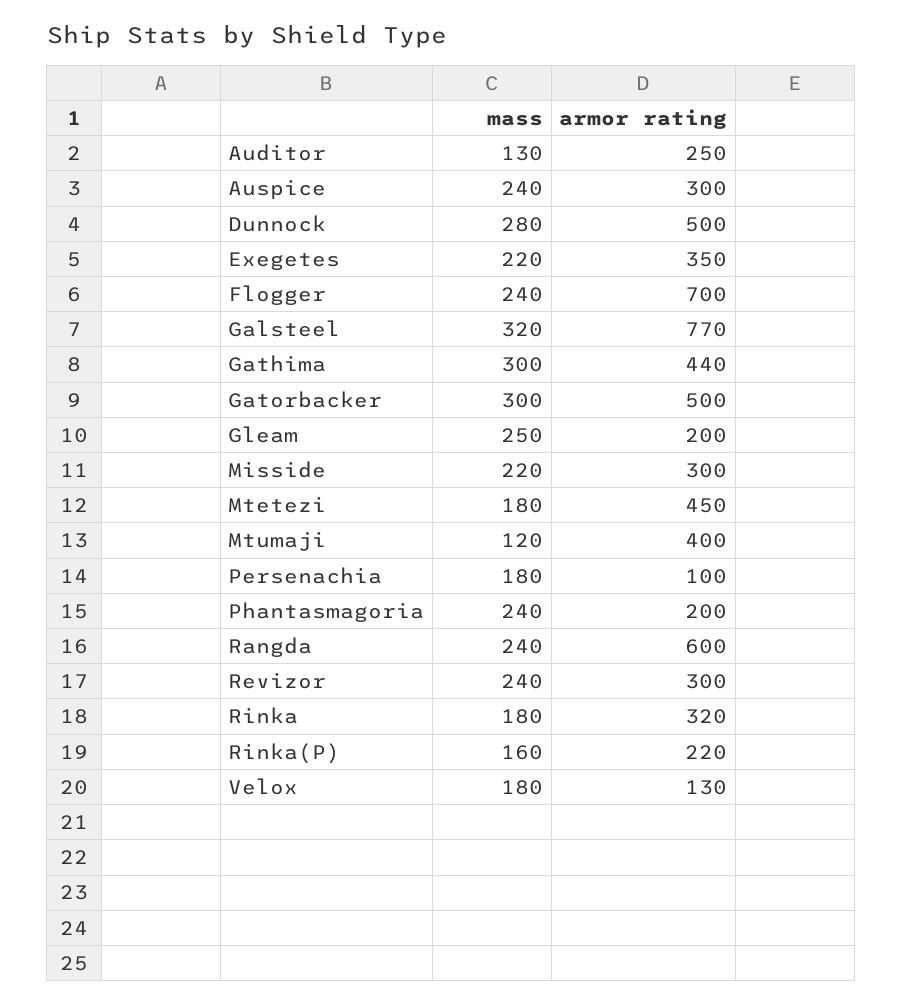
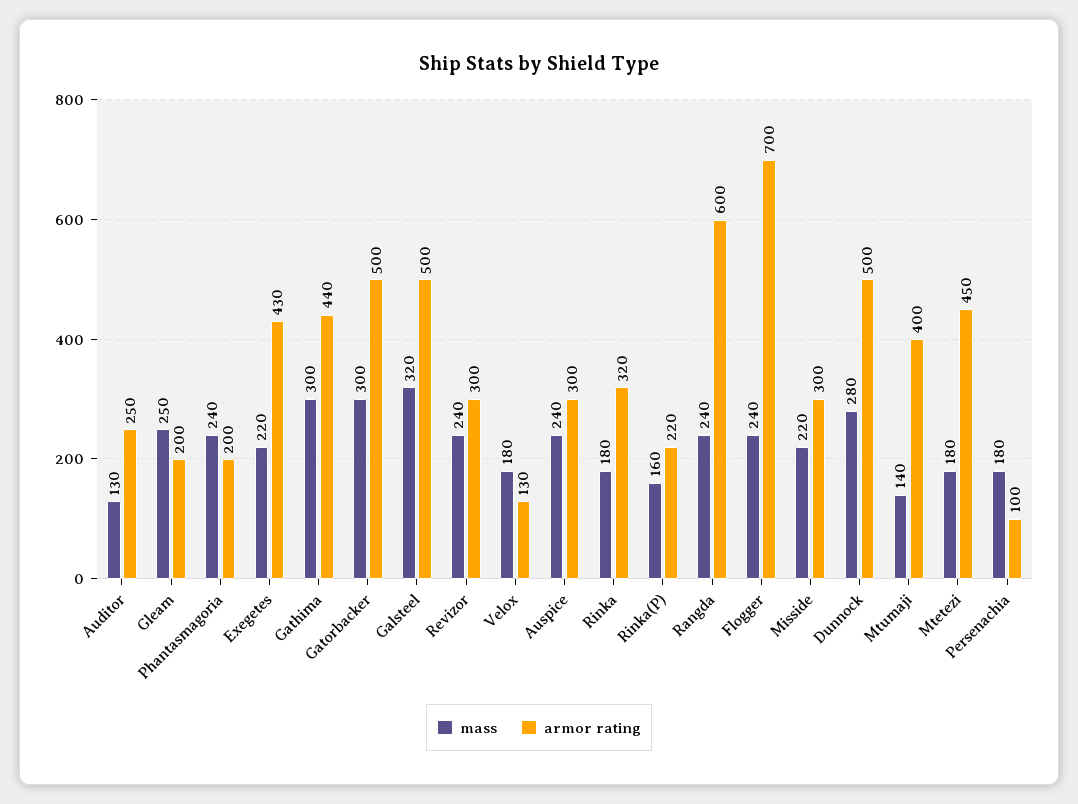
armor rating, Exegetes: 350 -> 430
armor rating, Galsteel: 770 -> 500
mass, Mtumaji: 120 -> 140

